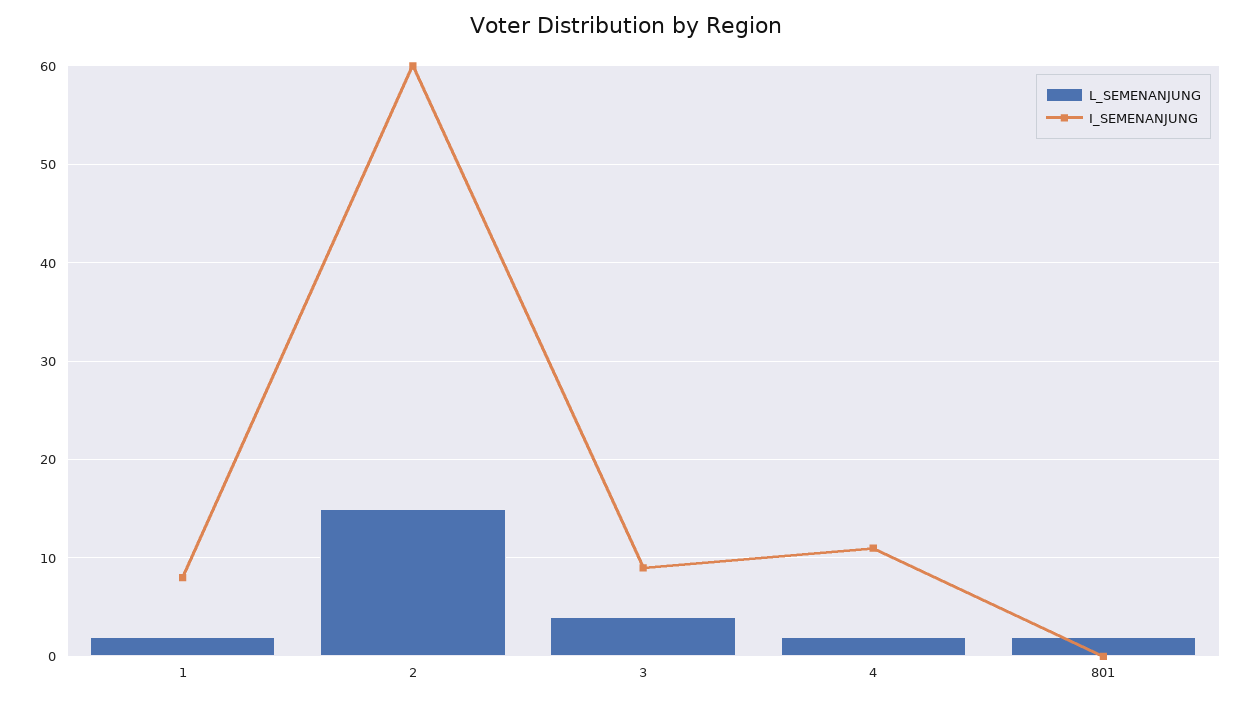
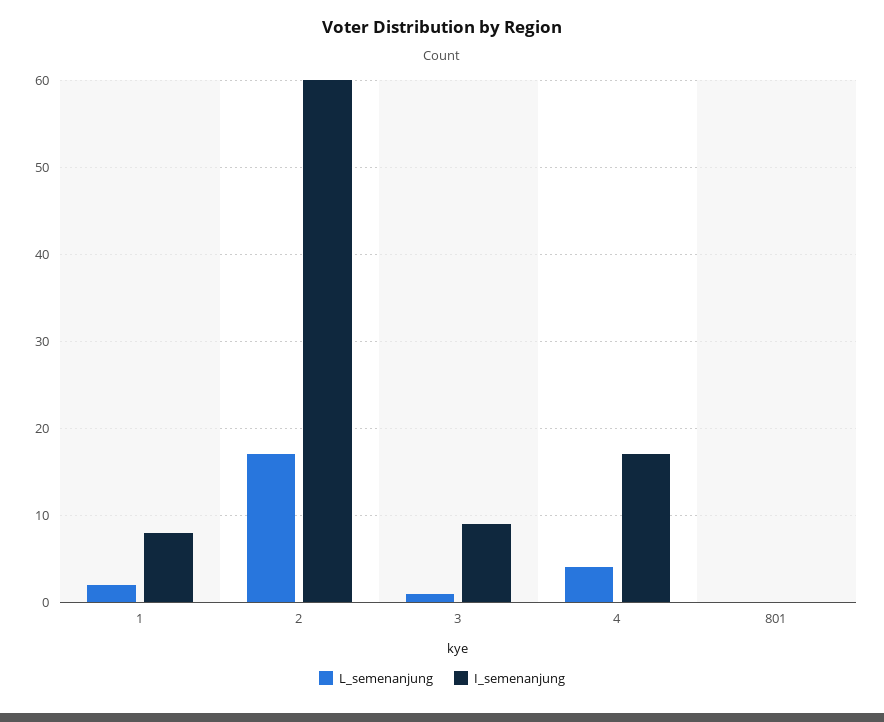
L_SEMENANJUNG, 2: 15 -> 17
L_SEMENANJUNG, 3: 4 -> 1
L_SEMENANJUNG, 4: 2 -> 4
I_SEMENANJUNG, 4: 11 -> 17
L_SEMENANJUNG, 801: 2 -> 0

